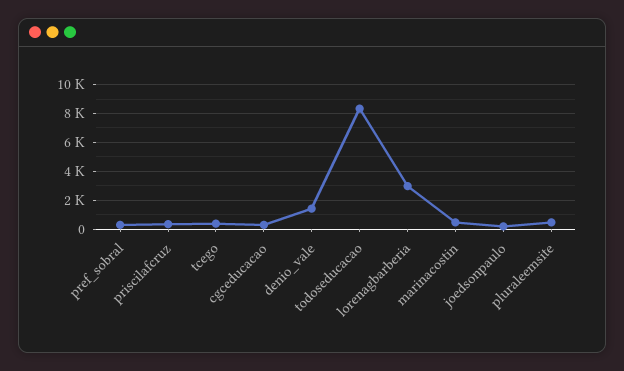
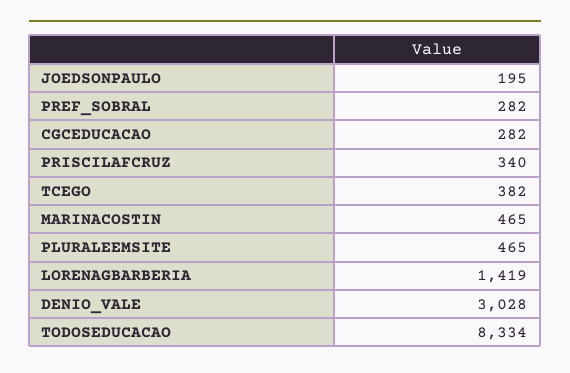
denio_vale: 1500 -> 3028
lorenagbarberia: 3000 -> 1419

